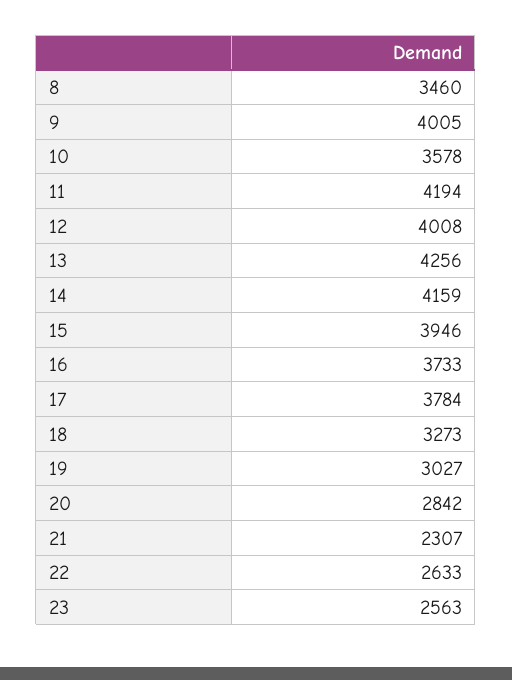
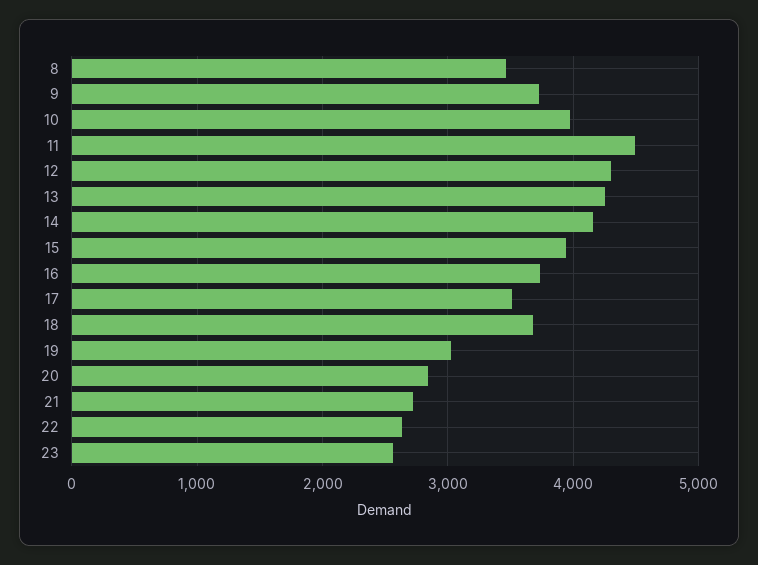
9: 4005 -> 3700
10: 3578 -> 4000
11: 4194 -> 4500
12: 4008 -> 4300
17: 3784 -> 3500
18: 3273 -> 3700
21: 2307 -> 2700

